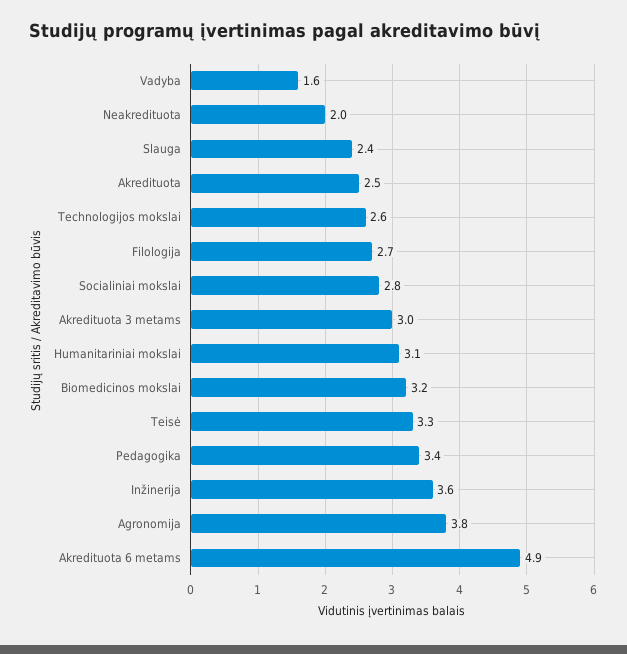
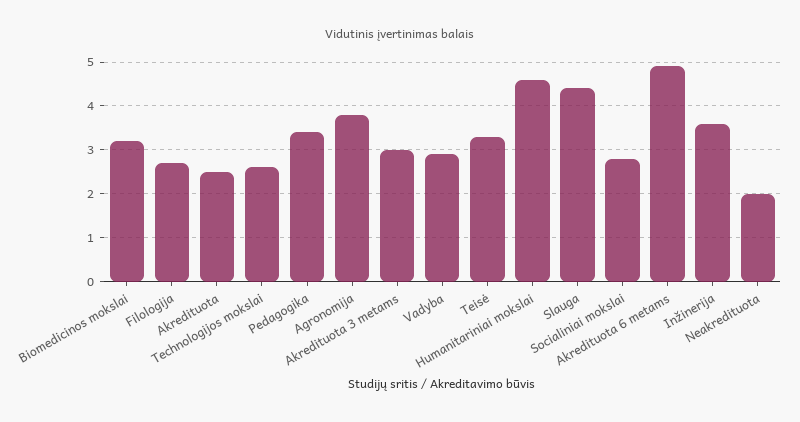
Vadyba: 1.6 -> 3
Slauga: 2.4 -> 4.5
Humanitariniai mokslai: 3.1 -> 4.5

